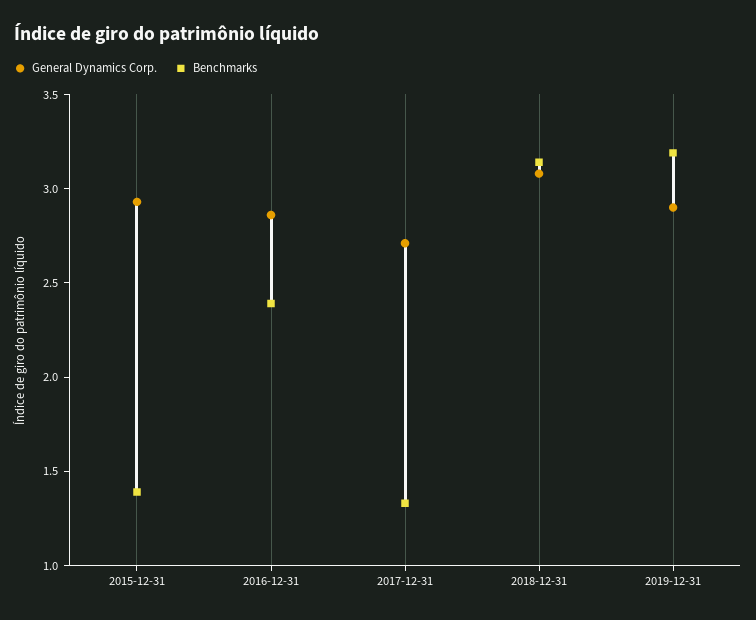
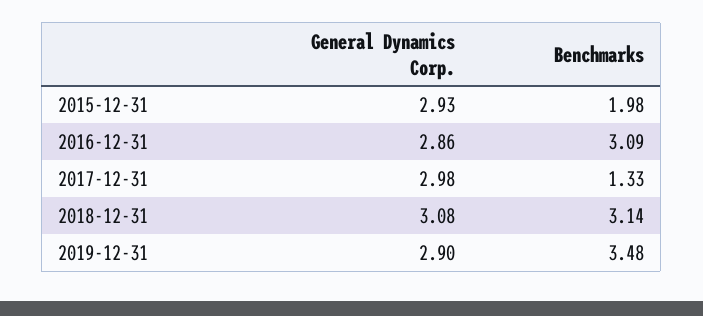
Benchmarks, 2015-12-31: 1.4 -> 1.98
Benchmarks, 2016-12-31: 2.4 -> 3.09
General Dynamics Corp., 2017-12-31: 2.7 -> 2.98
Benchmarks, 2019-12-31: 3.2 -> 3.48

